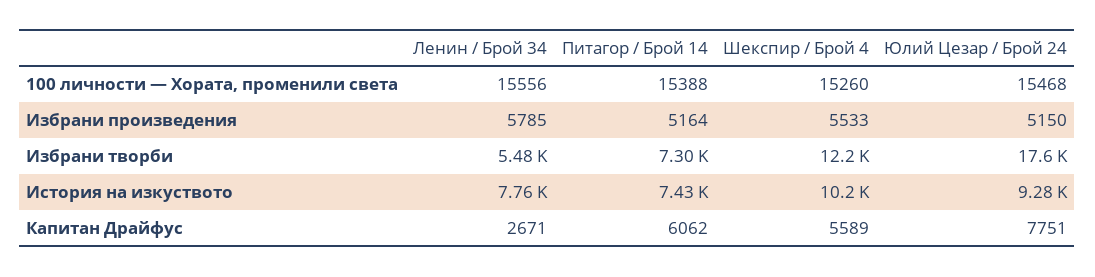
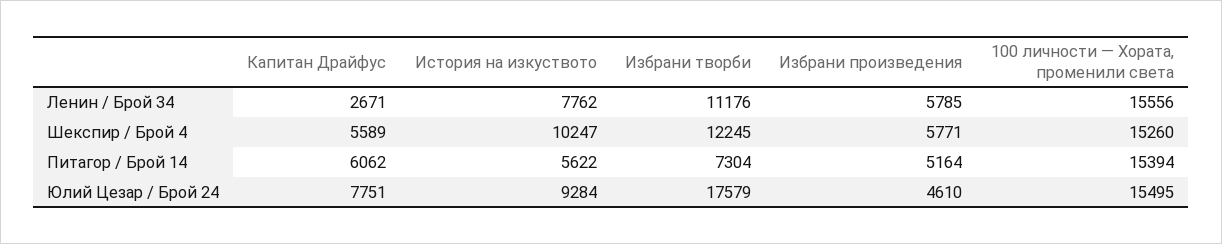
Питагор / Брой 14, 100 личности — Хората, променили света: 15388 -> 15394
Юлий Цезар / Брой 24, 100 личности — Хората, променили света: 15468 -> 15495
Шекспир / Брой 4, Избрани произведения: 5533 -> 5771
Юлий Цезар / Брой 24, Избрани произведения: 5150 -> 4610
Ленин / Брой 34, Избрани творби: 5480 -> 11176
Питагор / Брой 14, История на изкуството: 7430 -> 5622

